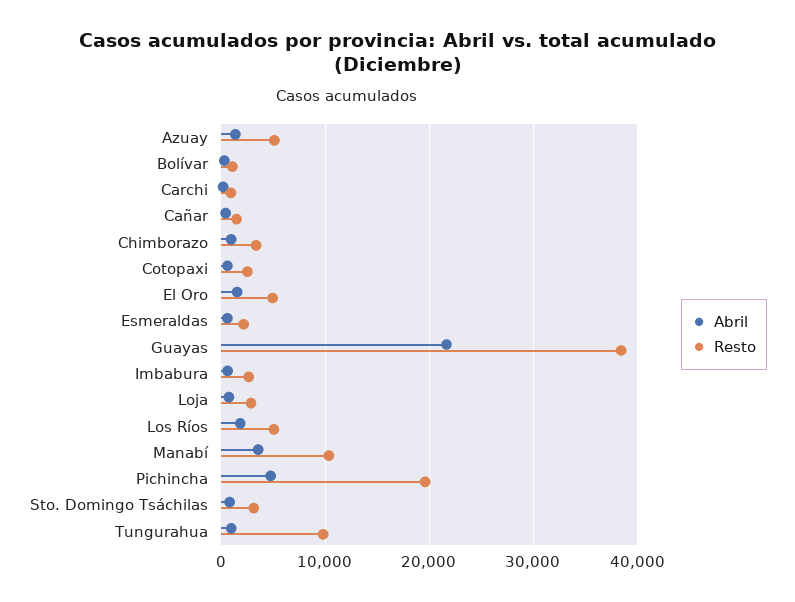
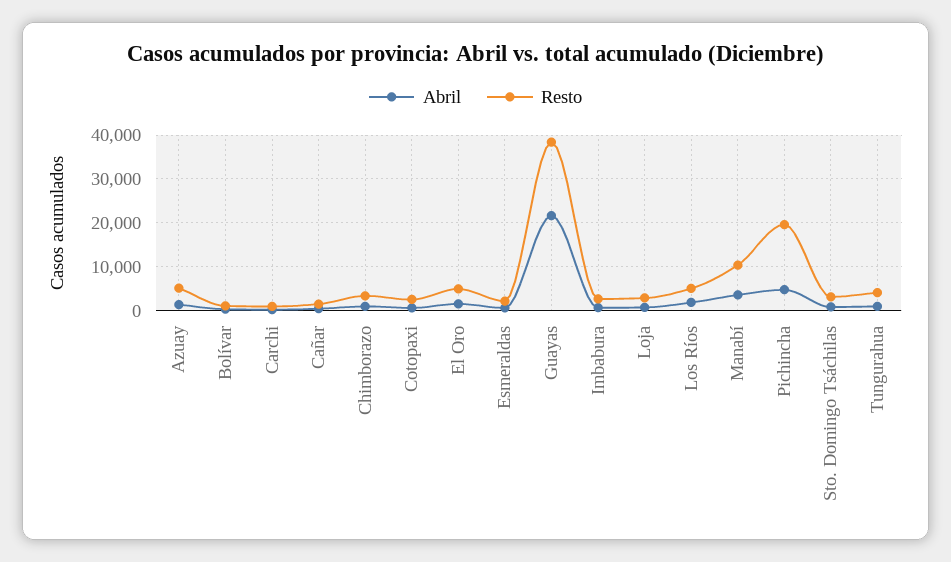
Resto, Tungurahua: 10000 -> 4000

